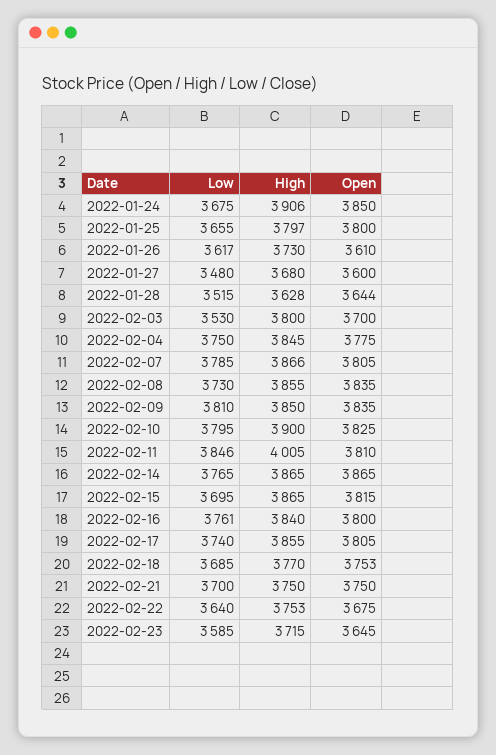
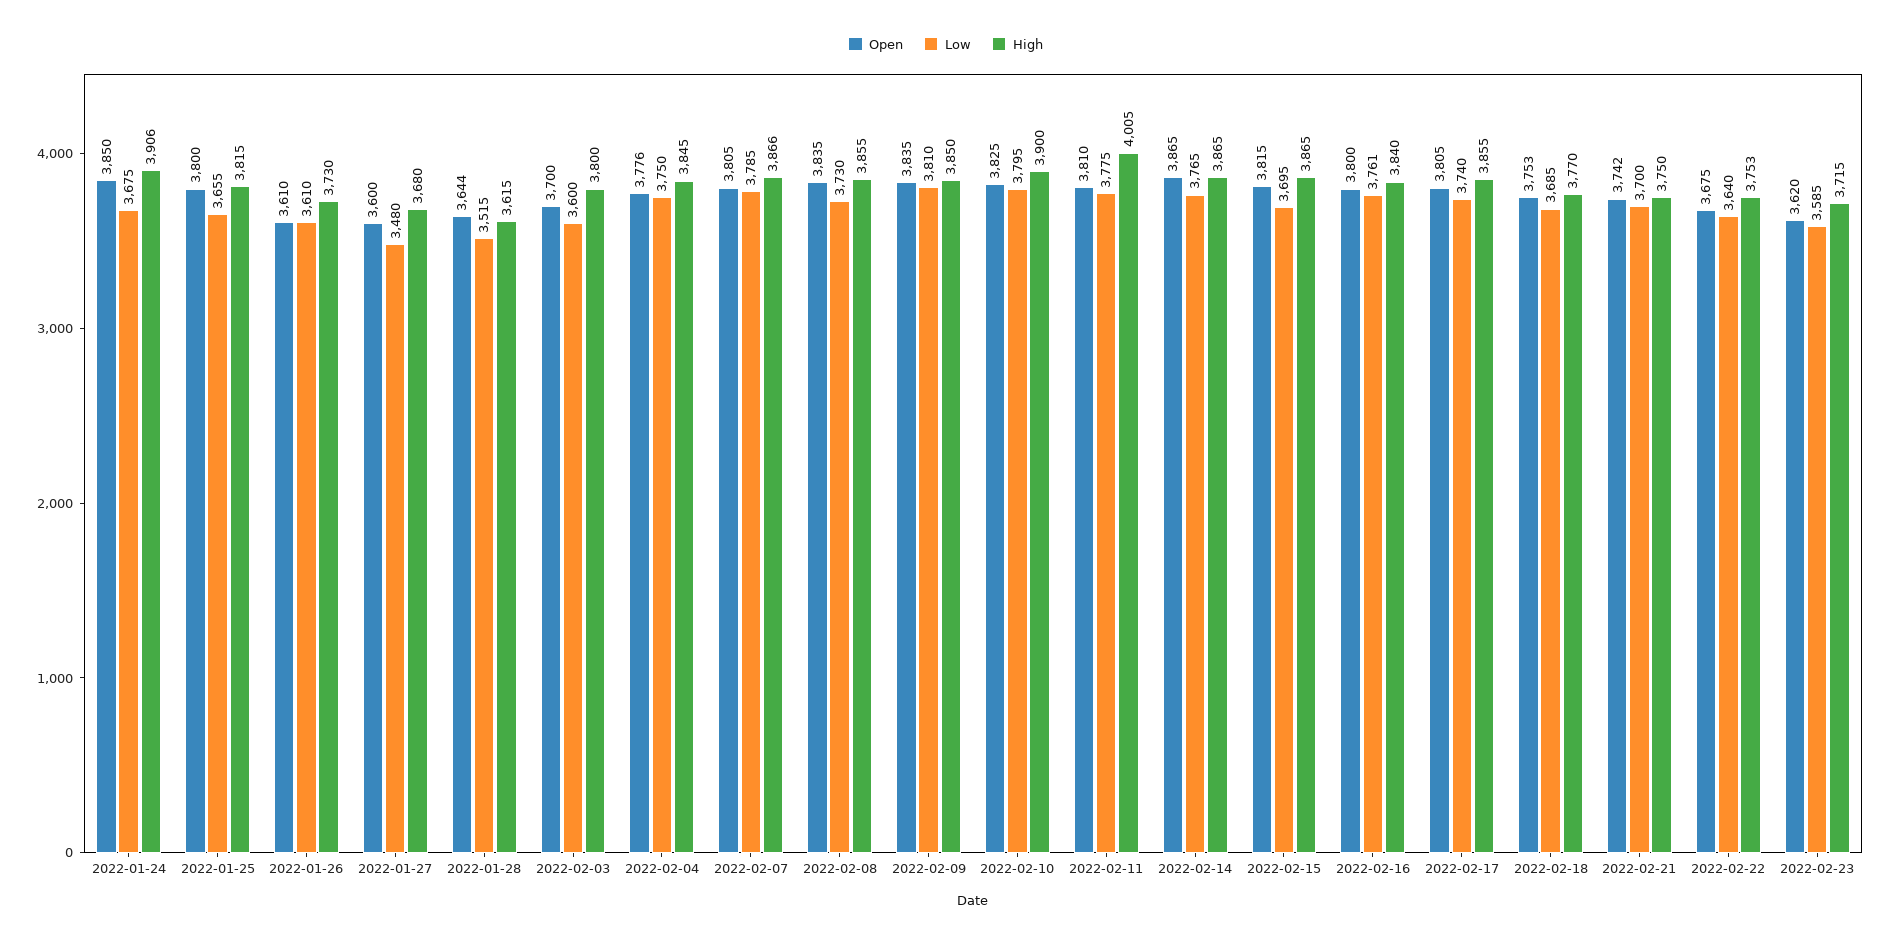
High, 2022-01-25: 3797 -> 3815
Low, 2022-01-26: 3617 -> 3610
High, 2022-01-28: 3628 -> 3615
Low, 2022-02-03: 3530 -> 3600
Open, 2022-02-04: 3775 -> 3776
Low, 2022-02-11: 3846 -> 3775
Open, 2022-02-21: 3750 -> 3742
Open, 2022-02-23: 3645 -> 3620

